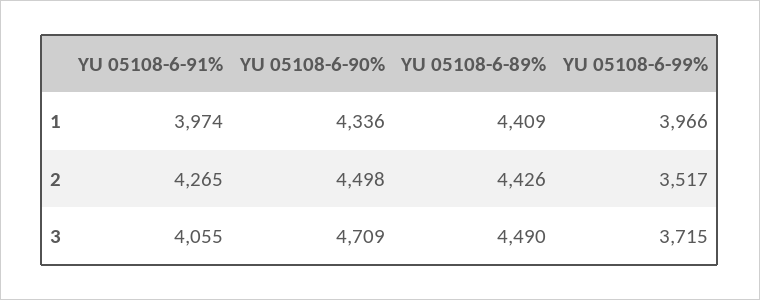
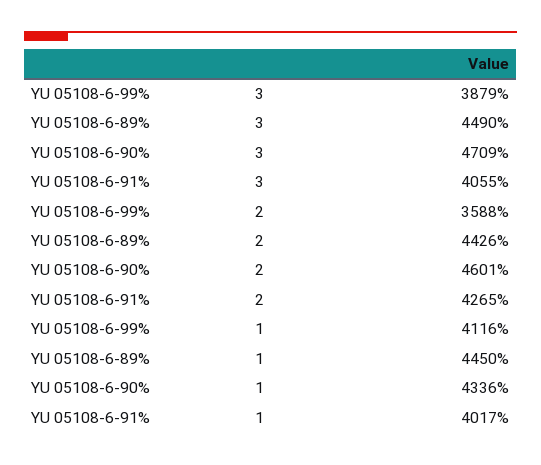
YU 05108-6-91%, 1: 3974 -> 4017
YU 05108-6-89%, 1: 4409 -> 4450
YU 05108-6-99%, 1: 3966 -> 4116
YU 05108-6-90%, 2: 4498 -> 4601
YU 05108-6-99%, 2: 3517 -> 3588
YU 05108-6-99%, 3: 3715 -> 3879

